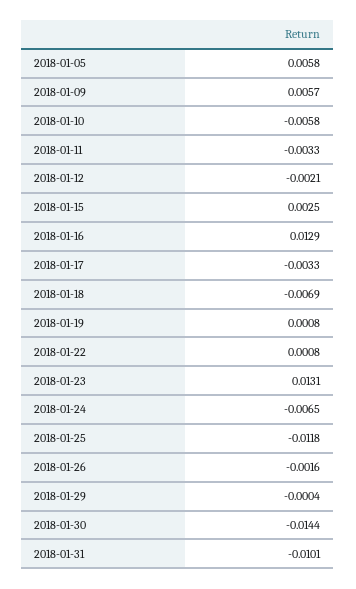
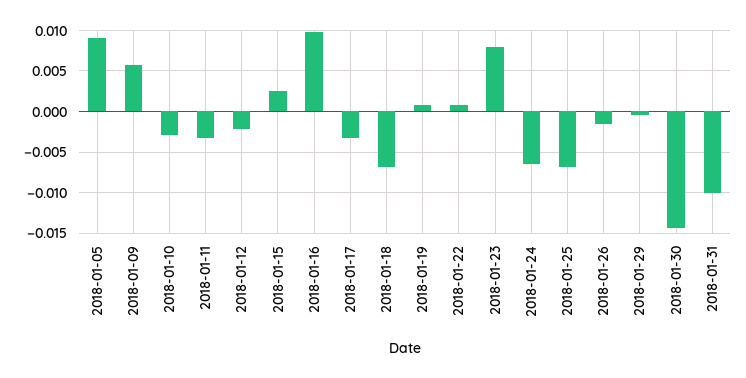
2018-01-05: 0.0058 -> 0.009
2018-01-10: -0.0058 -> -0.003
2018-01-16: 0.0129 -> 0.01
2018-01-23: 0.0131 -> 0.008
2018-01-25: -0.0118 -> -0.007

